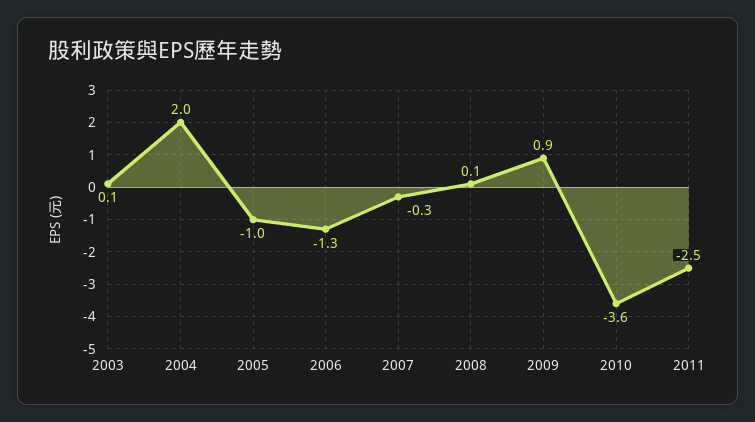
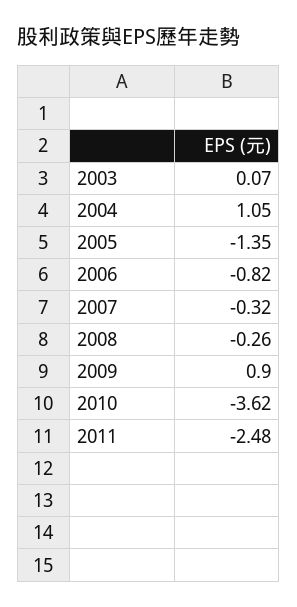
2004: 2 -> 1.05
2005: -1 -> -1.35
2006: -1.3 -> -0.82
2008: 0.1 -> -0.26

